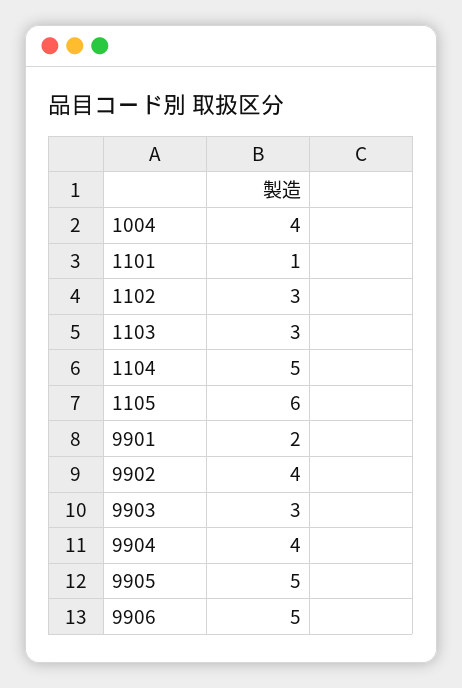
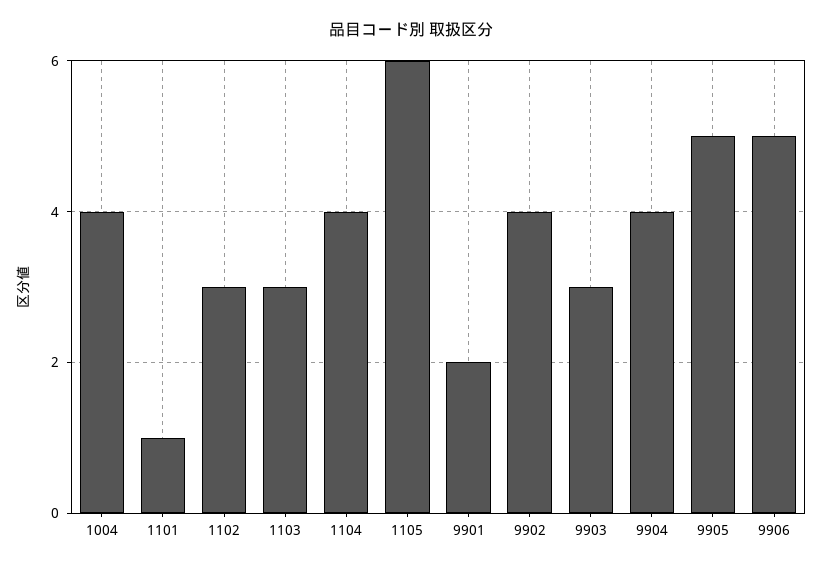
1104: 5 -> 4

